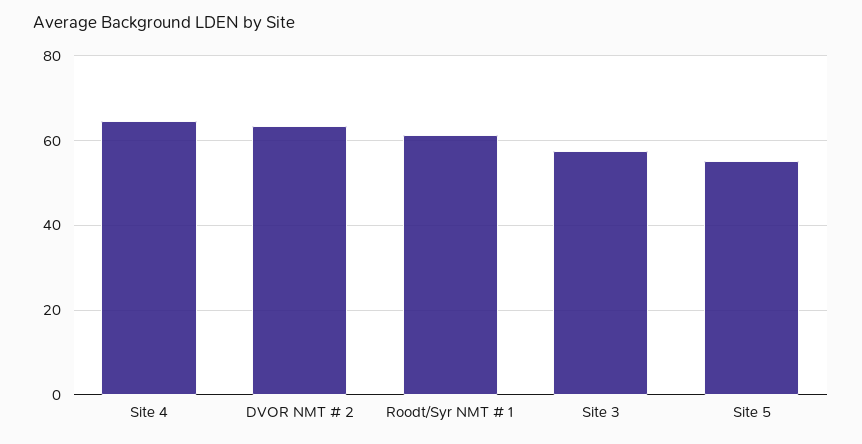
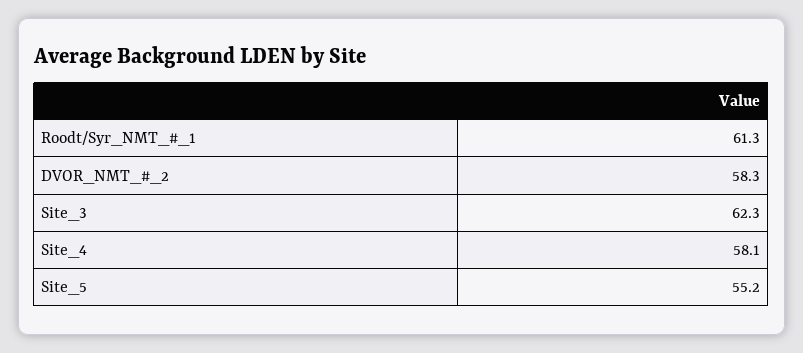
Site 4: 64 -> 58.1
DVOR NMT # 2: 64 -> 58.3
Site 3: 58 -> 62.3

